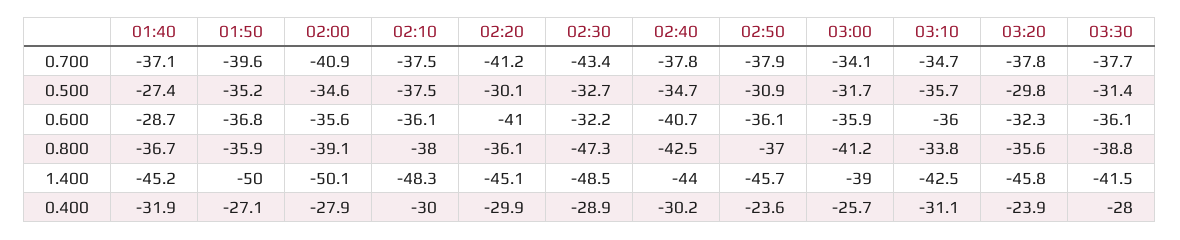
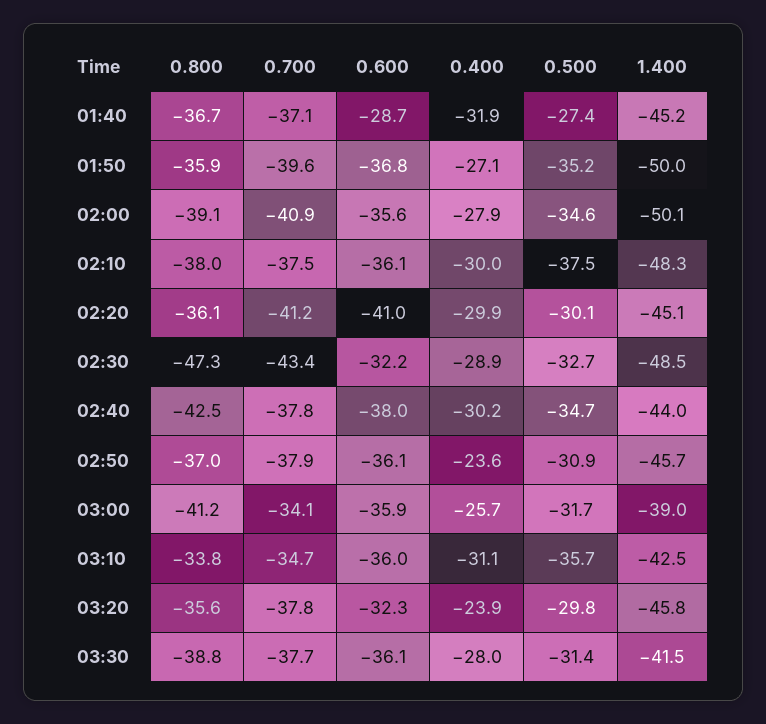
02:40, 0.600: -40.7 -> -38

